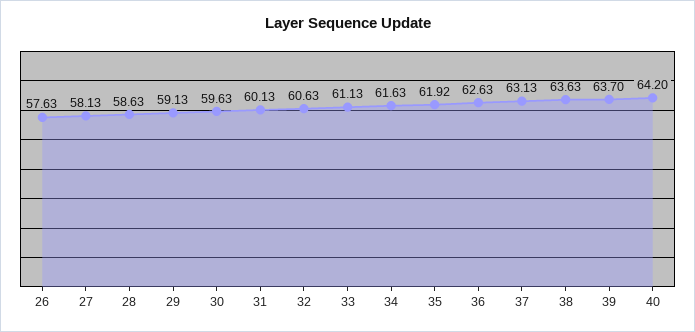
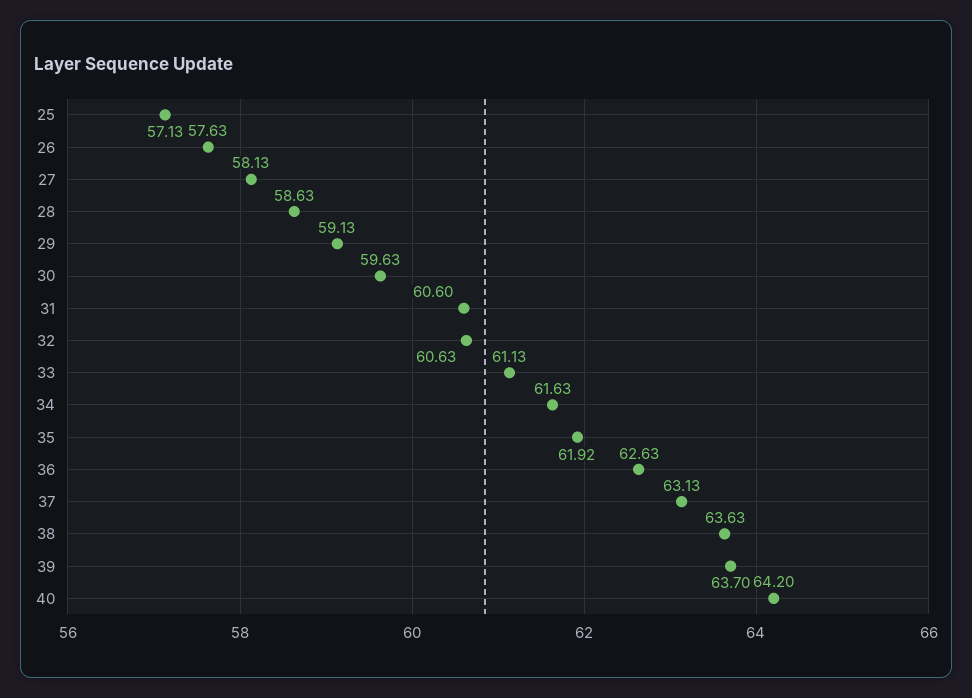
31: 60.13 -> 60.6
25: none -> 57.13

